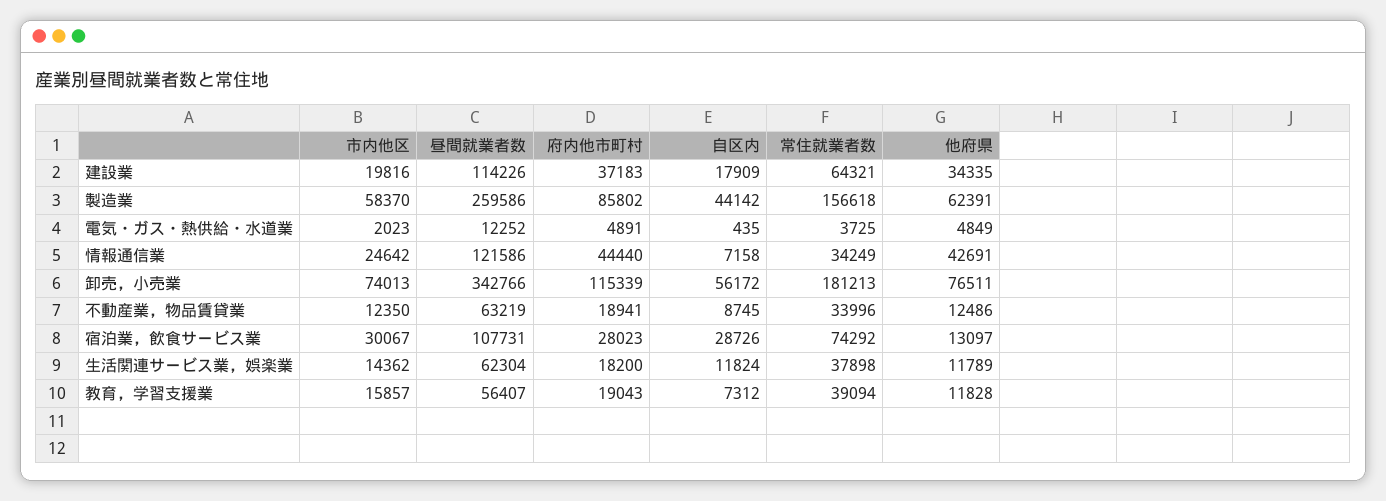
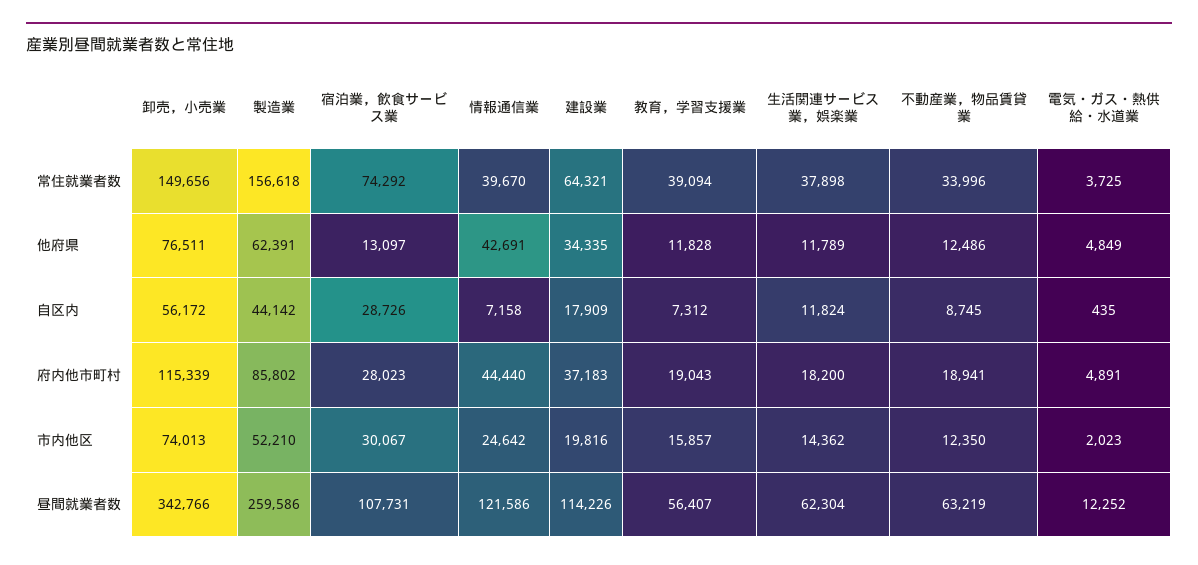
市内他区, 製造業: 58370 -> 52210
常住就業者数, 情報通信業: 34249 -> 39670
常住就業者数, 卸売，小売業: 181213 -> 149656

